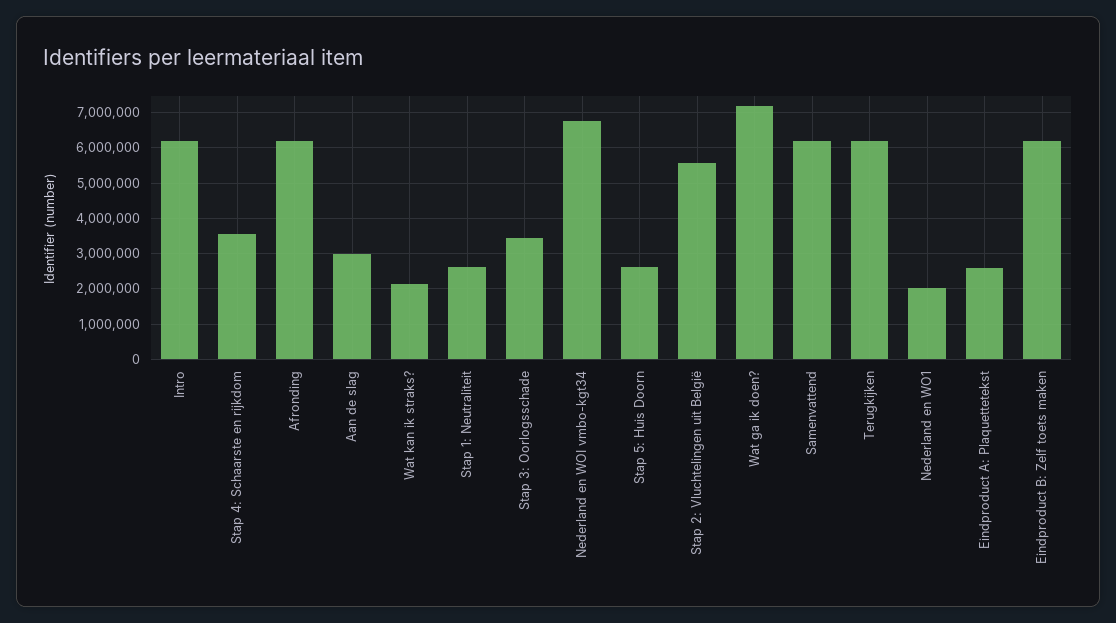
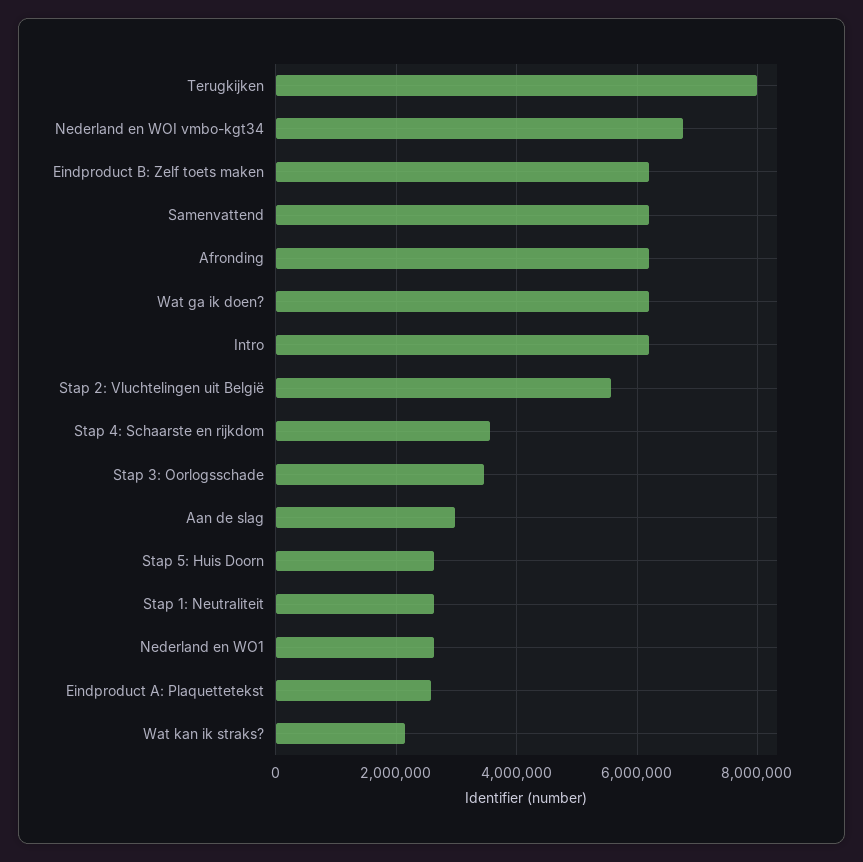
Wat ga ik doen?: 7200000 -> 6200000
Terugkijken: 6200000 -> 8000000
Nederland en WO1: 2000000 -> 2600000

